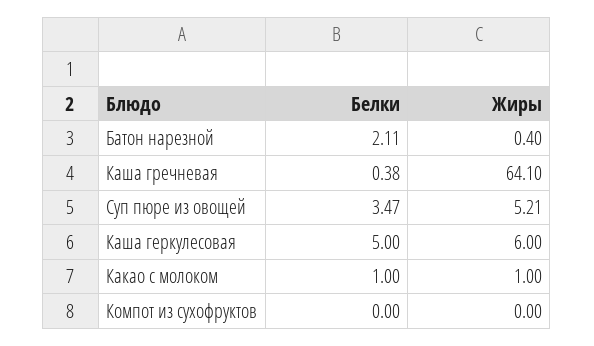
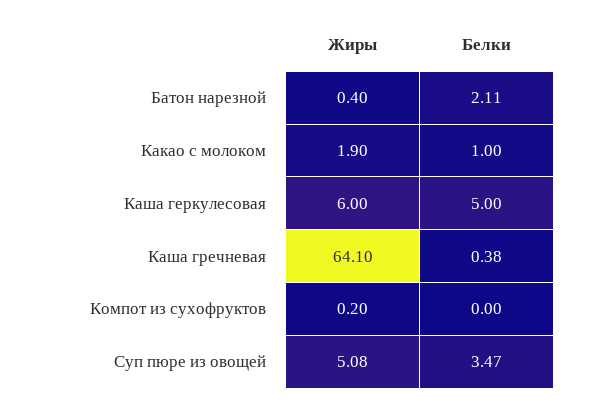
Жиры, Суп пюре из овощей: 5.21 -> 5.08
Жиры, Какао с молоком: 1 -> 1.9
Жиры, Компот из сухофруктов: 0 -> 0.2

